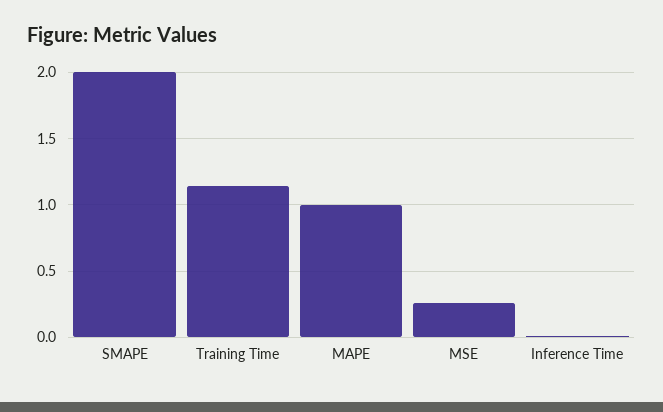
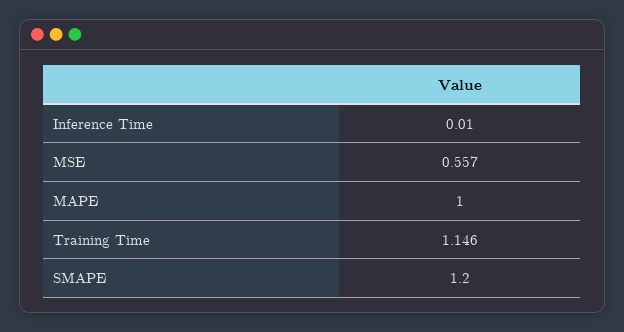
SMAPE: 2 -> 1.2
MSE: 0.25 -> 0.557

